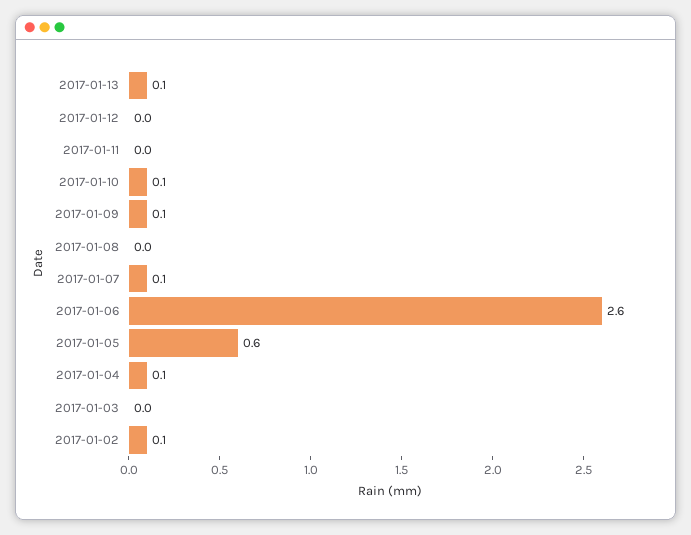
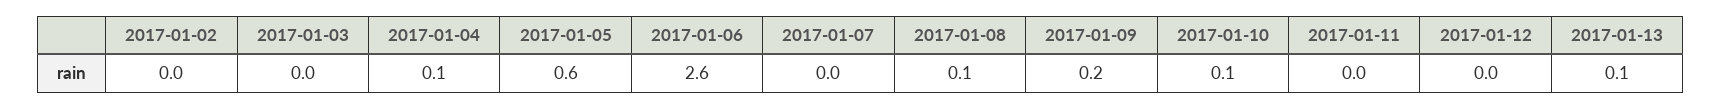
2017-01-09: 0.1 -> 0.2
2017-01-08: 0 -> 0.1
2017-01-07: 0.1 -> 0
2017-01-02: 0.1 -> 0

